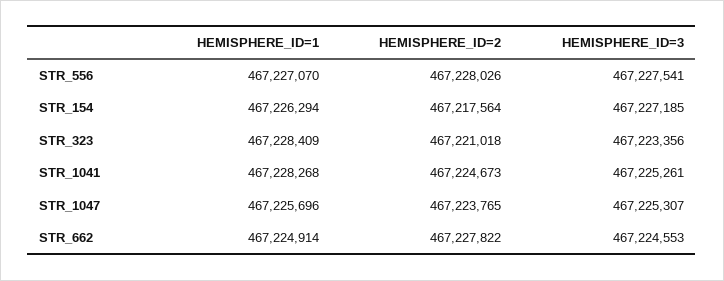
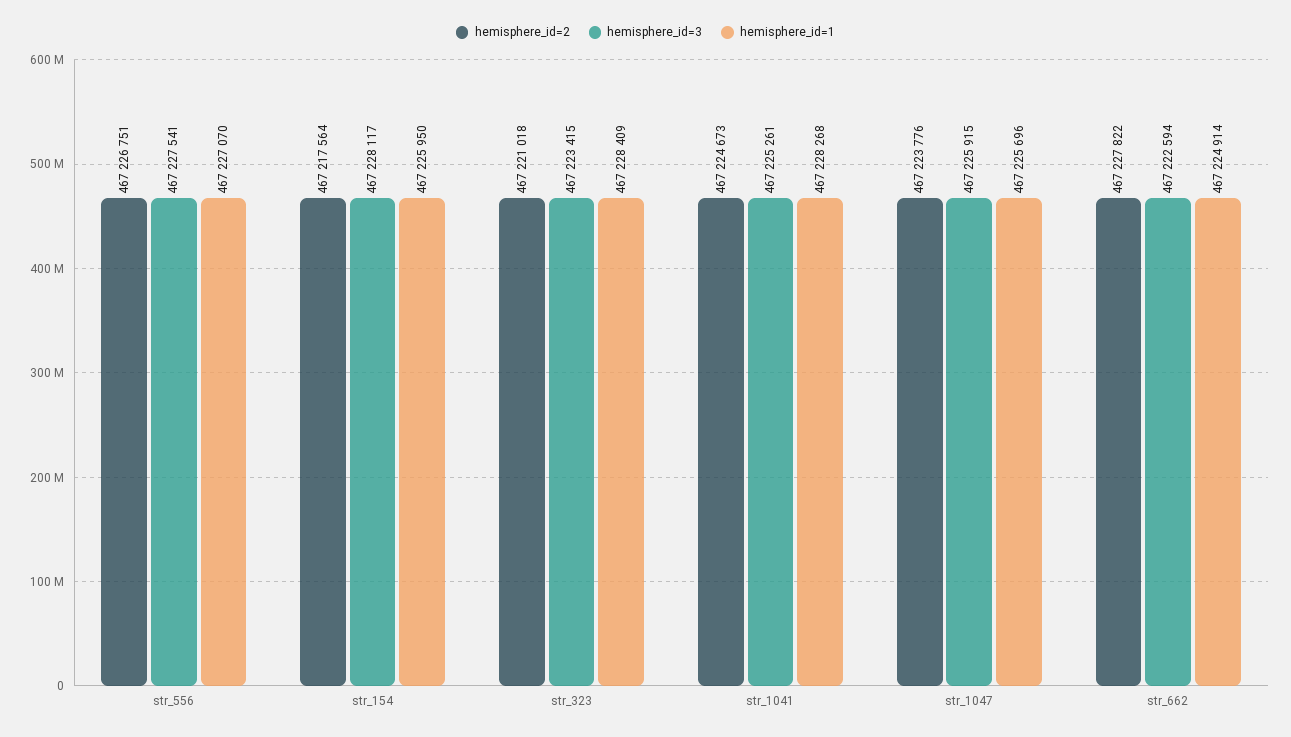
HEMISPHERE_ID=2, STR_556: 467228026 -> 467226751
HEMISPHERE_ID=1, STR_154: 467226294 -> 467225950
HEMISPHERE_ID=3, STR_154: 467227185 -> 467228117
HEMISPHERE_ID=3, STR_323: 467223356 -> 467223415
HEMISPHERE_ID=2, STR_1047: 467223765 -> 467223776
HEMISPHERE_ID=3, STR_1047: 467225307 -> 467225915
HEMISPHERE_ID=3, STR_662: 467224553 -> 467222594

